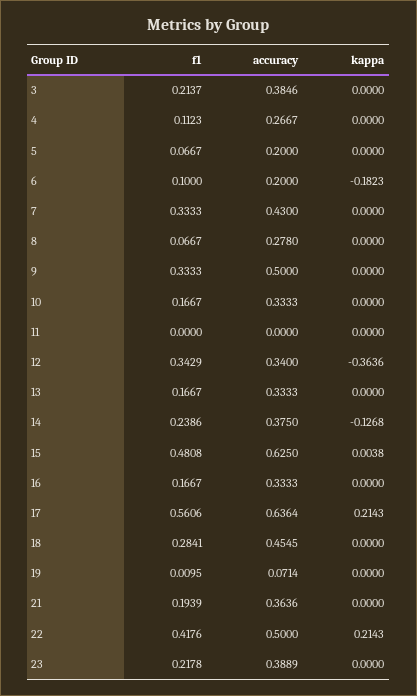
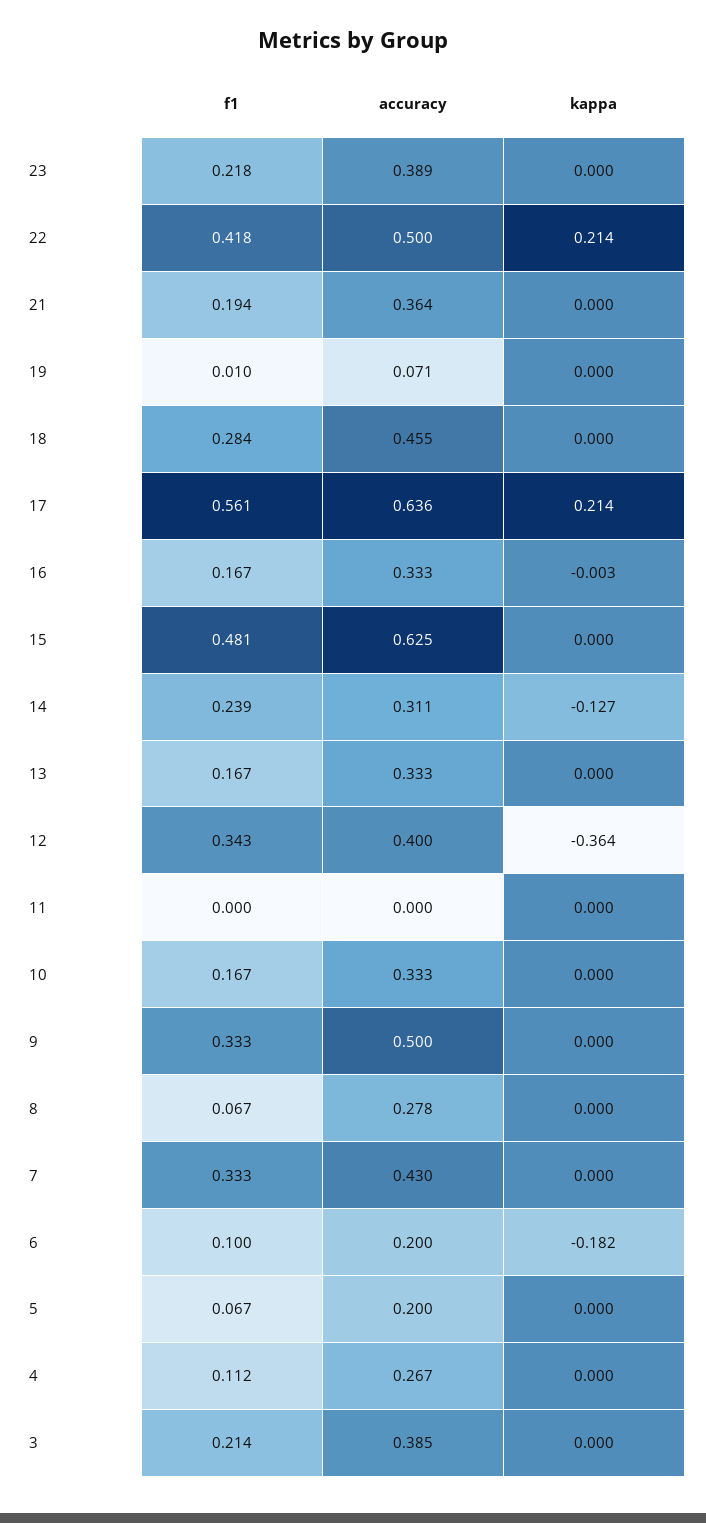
accuracy, 12: 0.34 -> 0.4
accuracy, 14: 0.375 -> 0.311
kappa, 15: 0.0038 -> 0
kappa, 16: 0 -> -0.003

